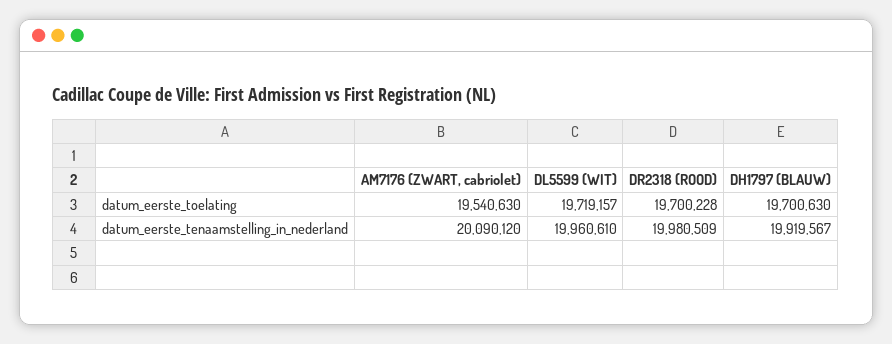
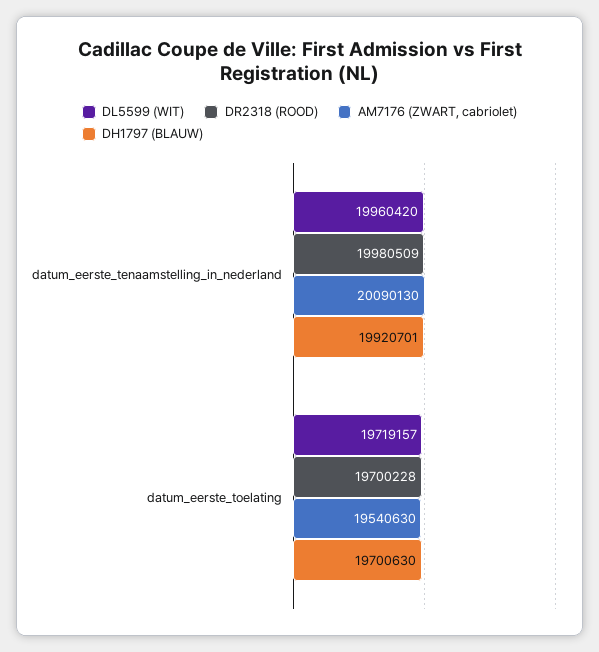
AM7176 (ZWART, cabriolet), datum_eerste_tenaamstelling_in_nederland: 20090120 -> 20090130
DL5599 (WIT), datum_eerste_tenaamstelling_in_nederland: 19960610 -> 19960420
DH1797 (BLAUW), datum_eerste_tenaamstelling_in_nederland: 19919567 -> 19920701

